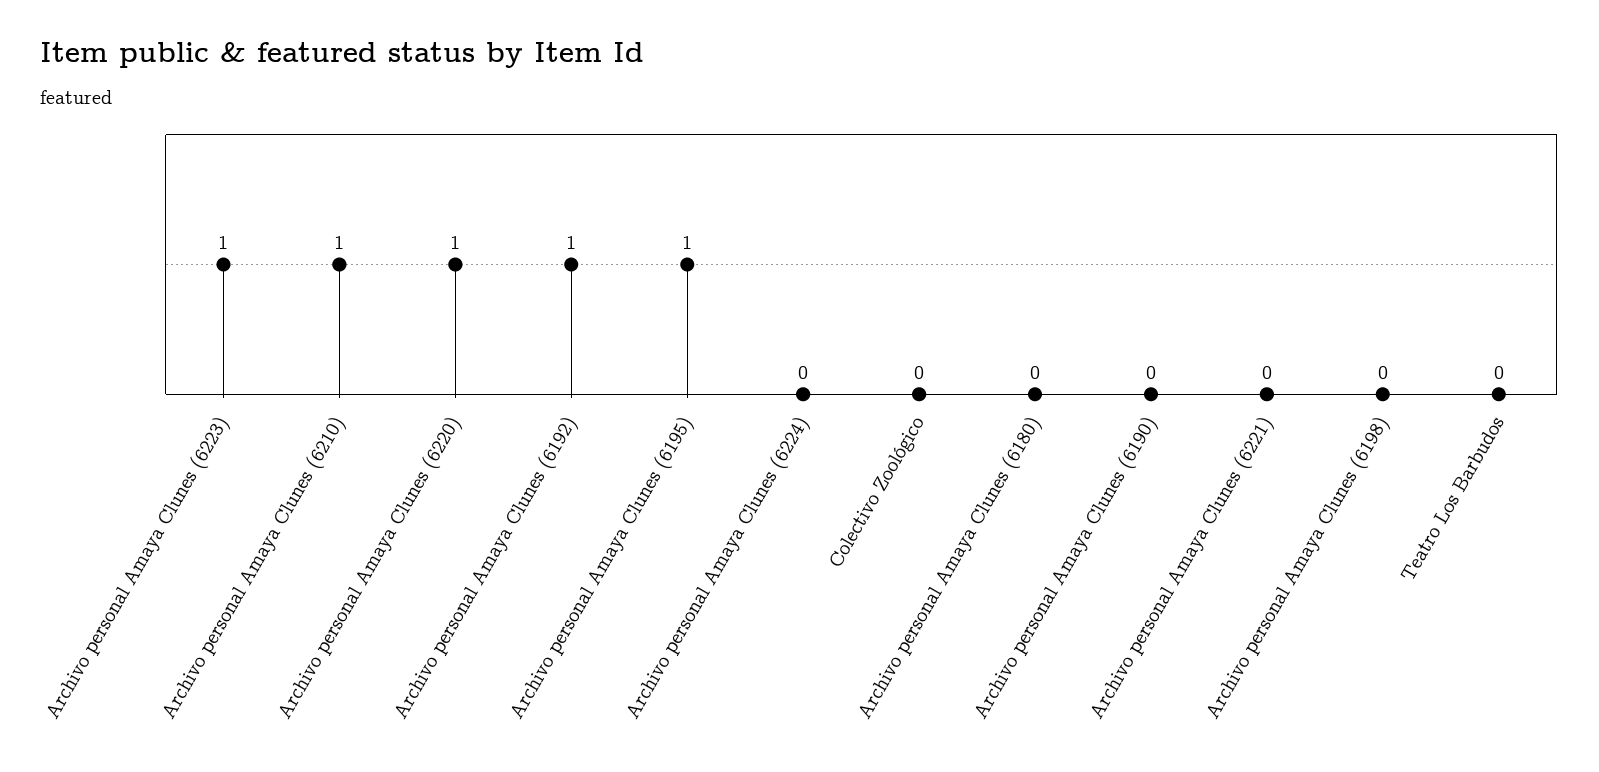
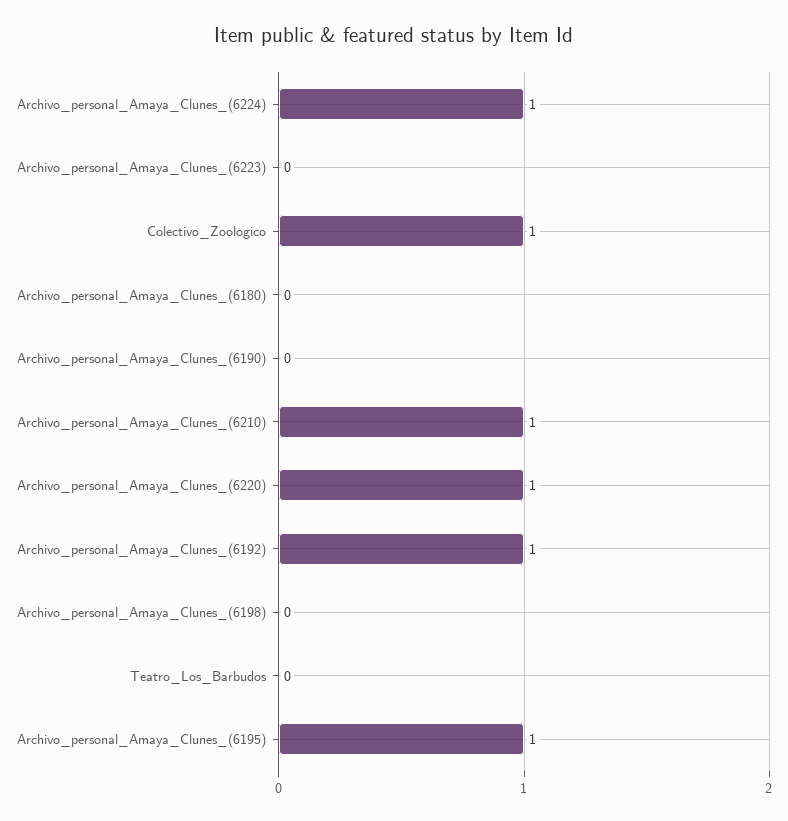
Archivo personal Amaya Clunes (6223): 1 -> 0
Archivo personal Amaya Clunes (6224): 0 -> 1
Colectivo Zoológico: 0 -> 1
Archivo personal Amaya Clunes (6221): 0 -> none

